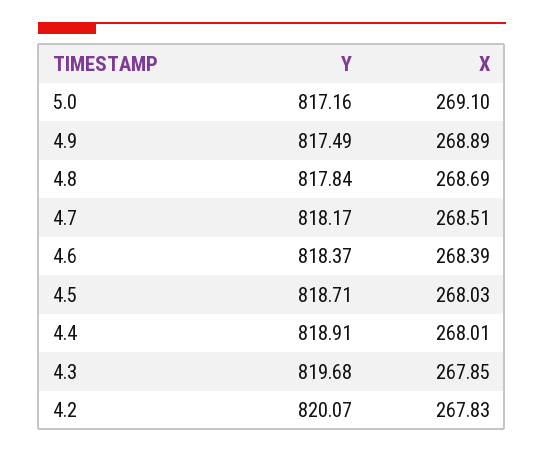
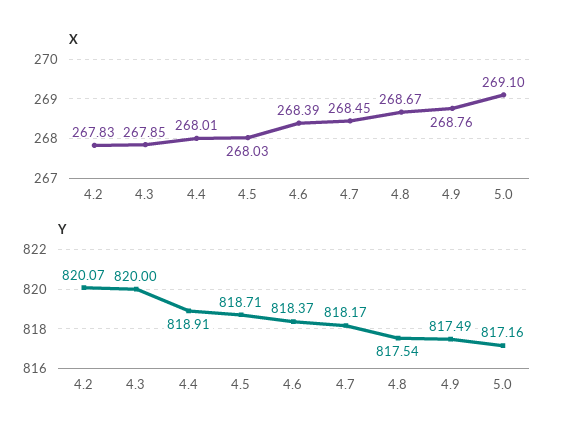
X, 4.9: 268.89 -> 268.76
Y, 4.8: 817.84 -> 817.54
X, 4.8: 268.69 -> 268.67
X, 4.7: 268.51 -> 268.45
Y, 4.3: 819.68 -> 820

